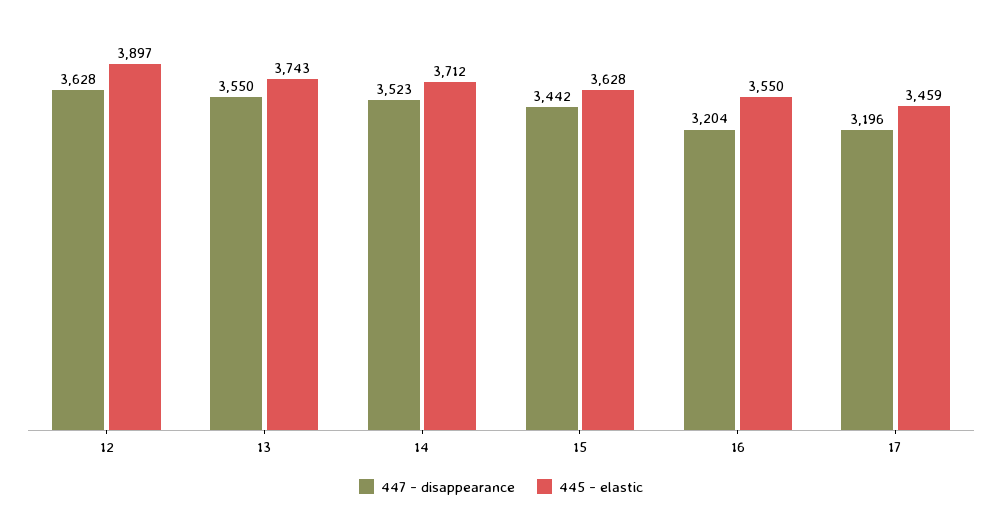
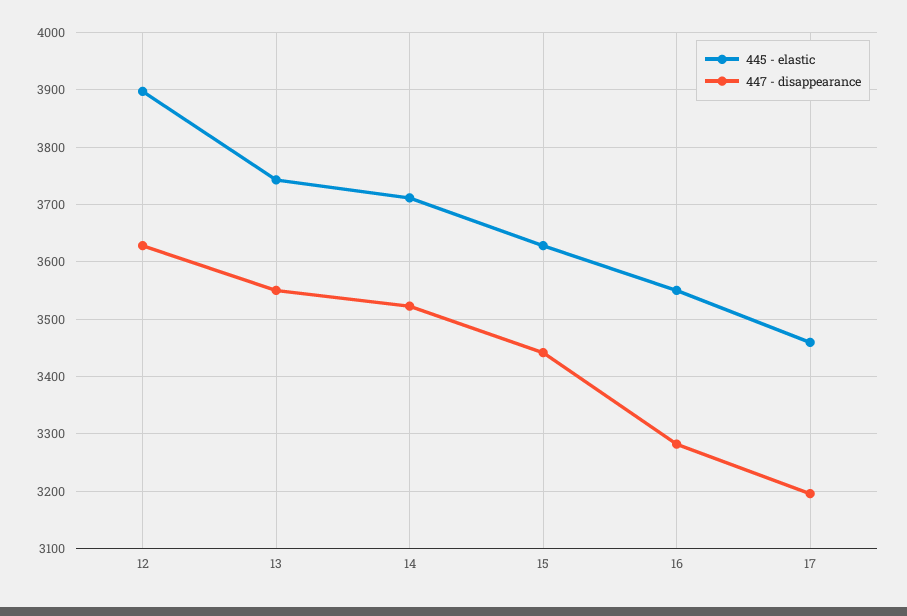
447 - disappearance, 16: 3204 -> 3280

